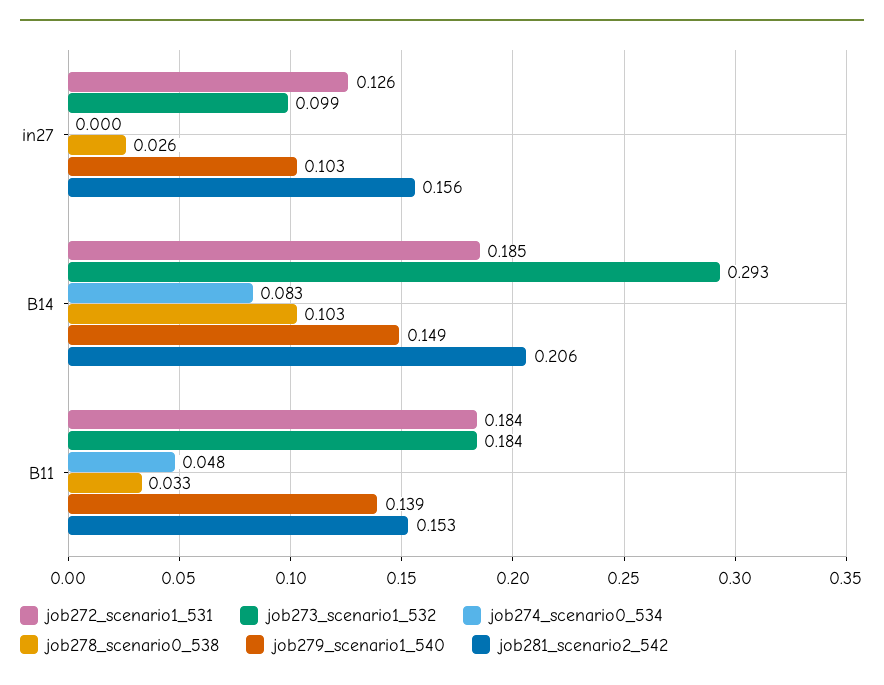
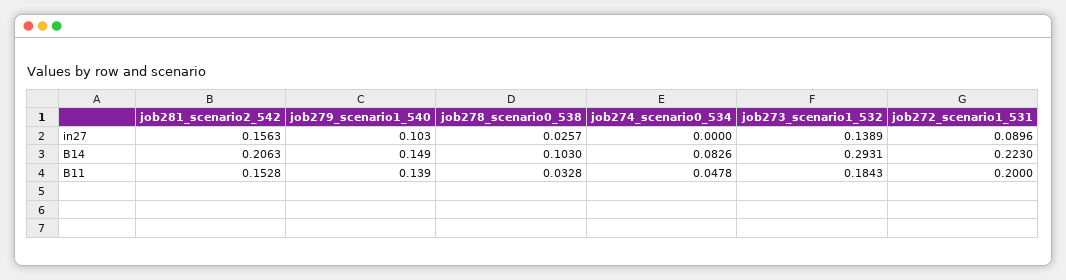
job272_scenario1_531, in27: 0.126 -> 0.0896
job273_scenario1_532, in27: 0.099 -> 0.1389
job272_scenario1_531, B14: 0.185 -> 0.223
job272_scenario1_531, B11: 0.184 -> 0.2

